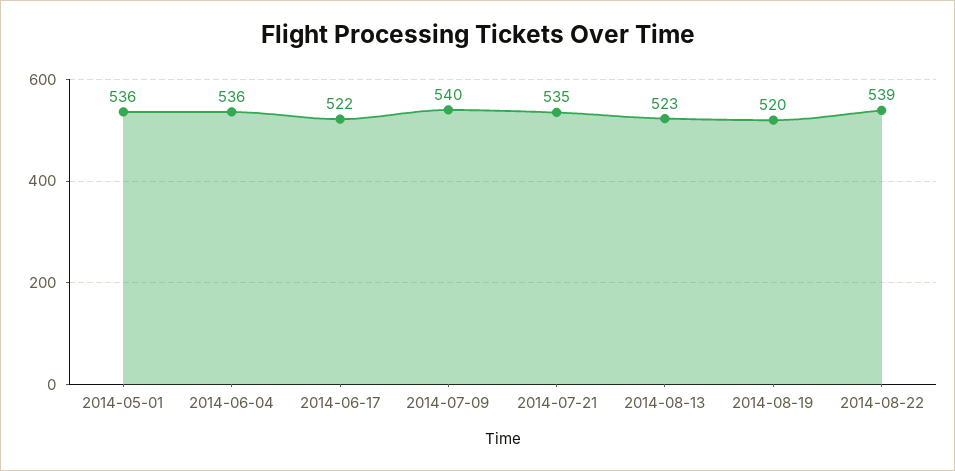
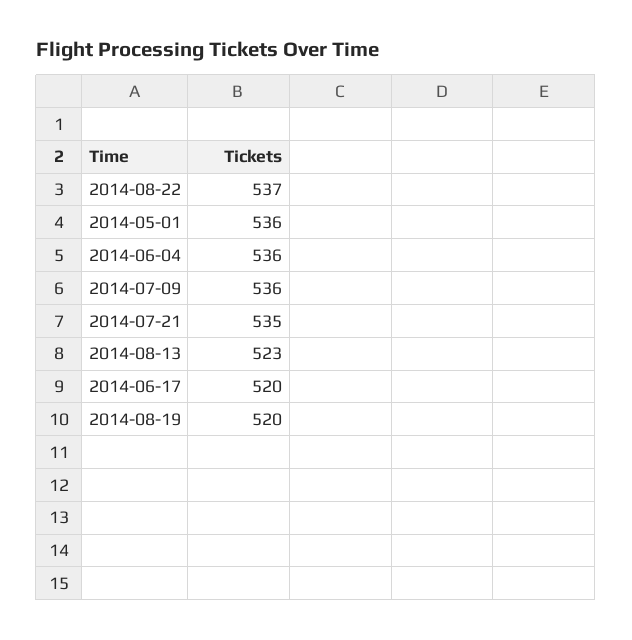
2014-06-17: 522 -> 520
2014-07-09: 540 -> 536
2014-08-22: 539 -> 537

